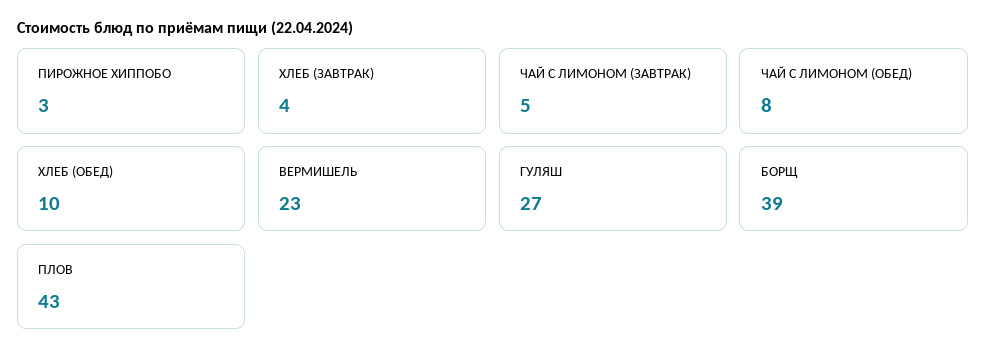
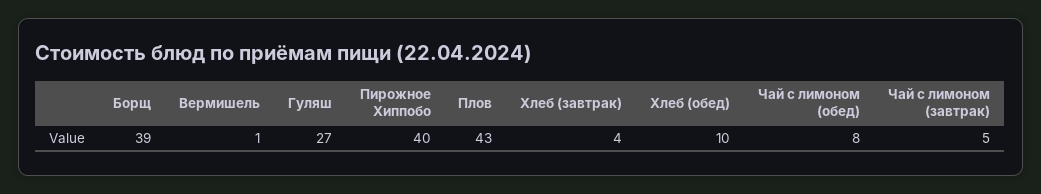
ПИРОЖНОЕ ХИППОБО: 3 -> 40
ВЕРМИШЕЛЬ: 23 -> 1

